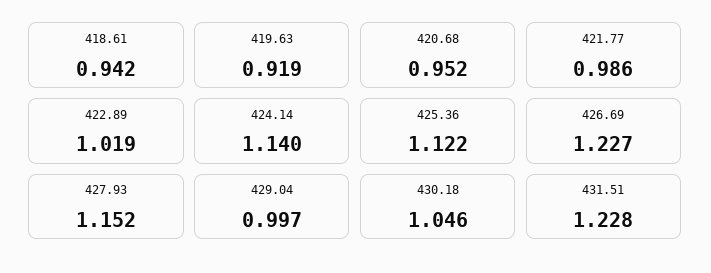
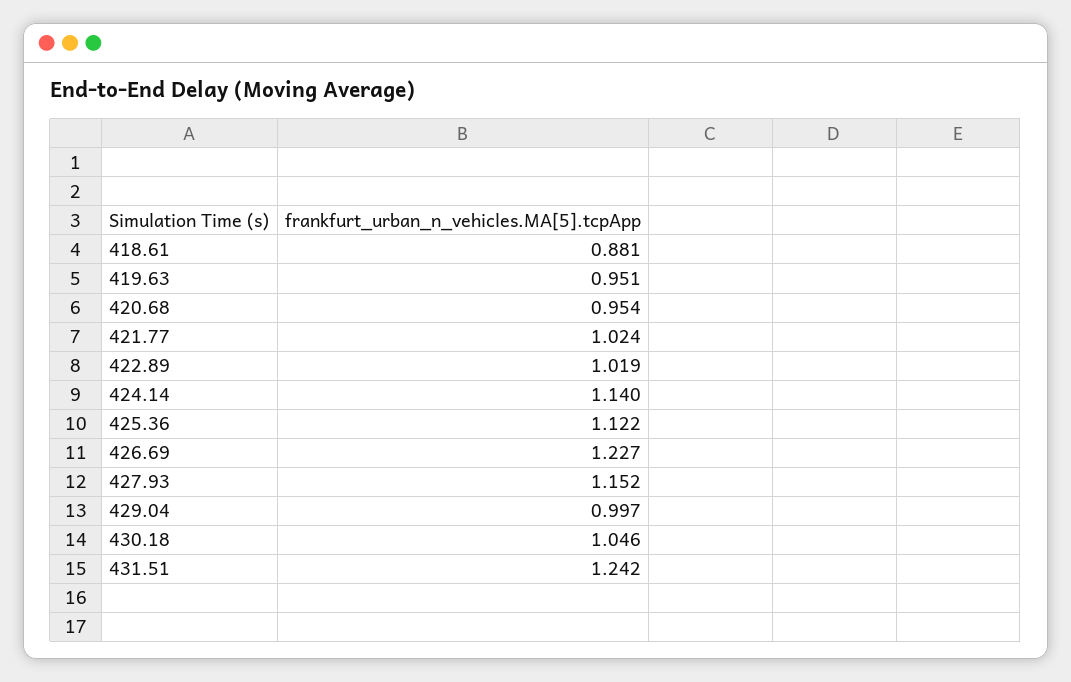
418.61: 0.942 -> 0.881
419.63: 0.919 -> 0.951
420.68: 0.952 -> 0.954
421.77: 0.986 -> 1.024
431.51: 1.228 -> 1.242

